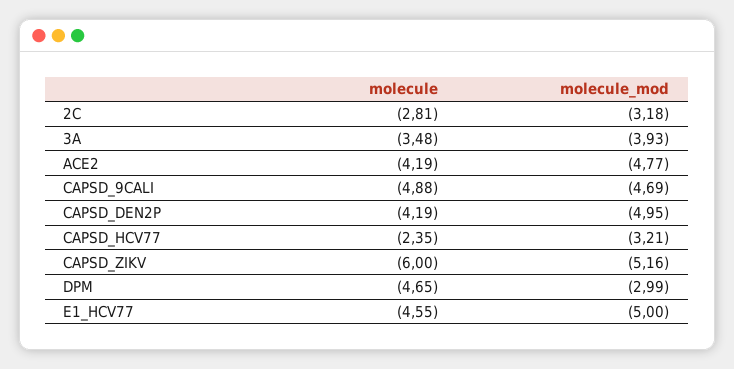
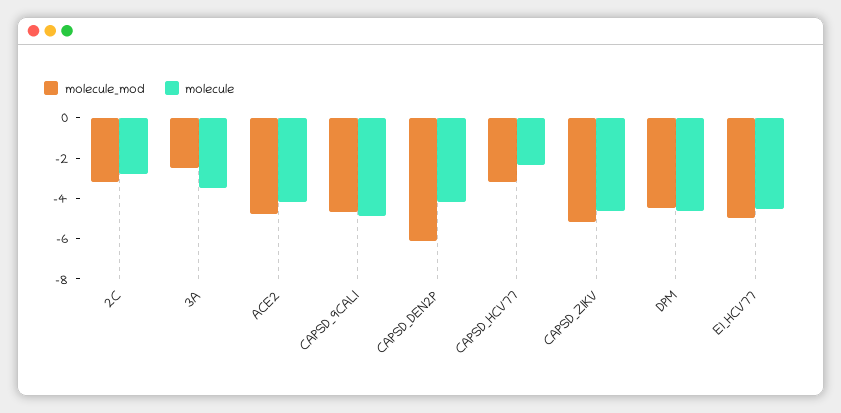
molecule_mod, 3A: -3.93 -> -2.5
molecule_mod, CAPSD_DEN2P: -4.95 -> -6
molecule, CAPSD_ZIKV: -6 -> -4.5
molecule_mod, DPM: -2.99 -> -4.5

